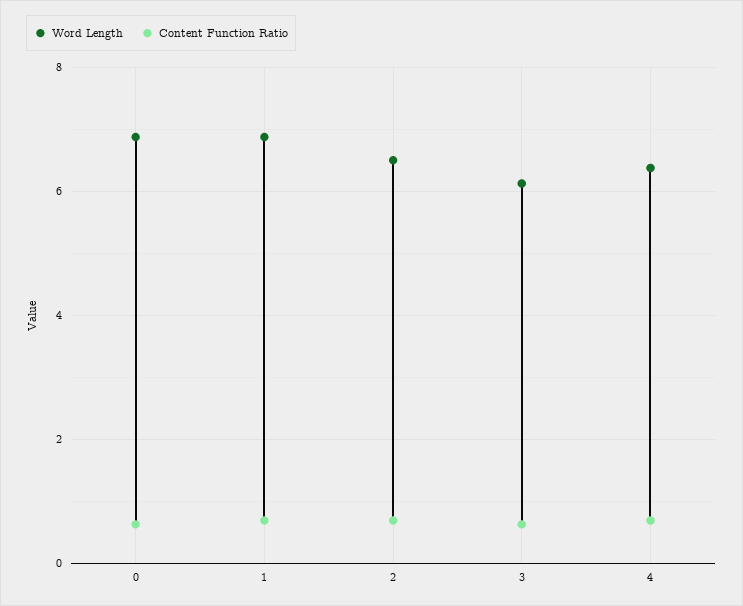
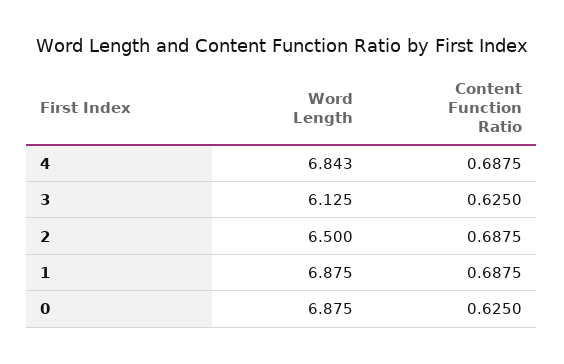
Word Length, 4: 6.4 -> 6.843

